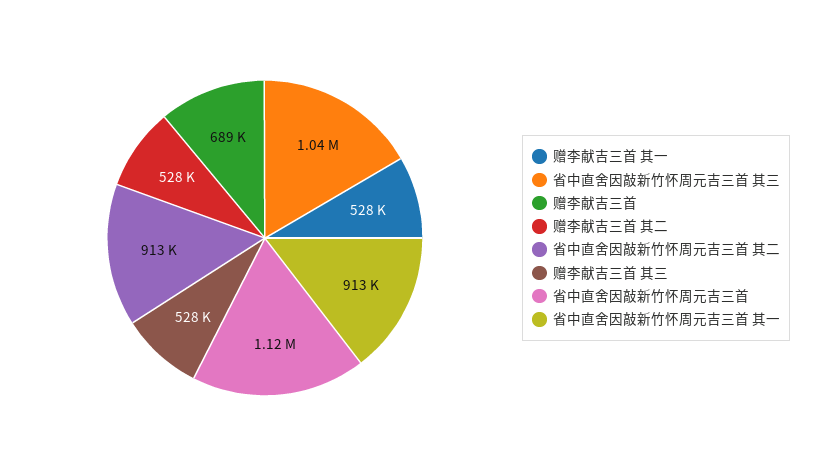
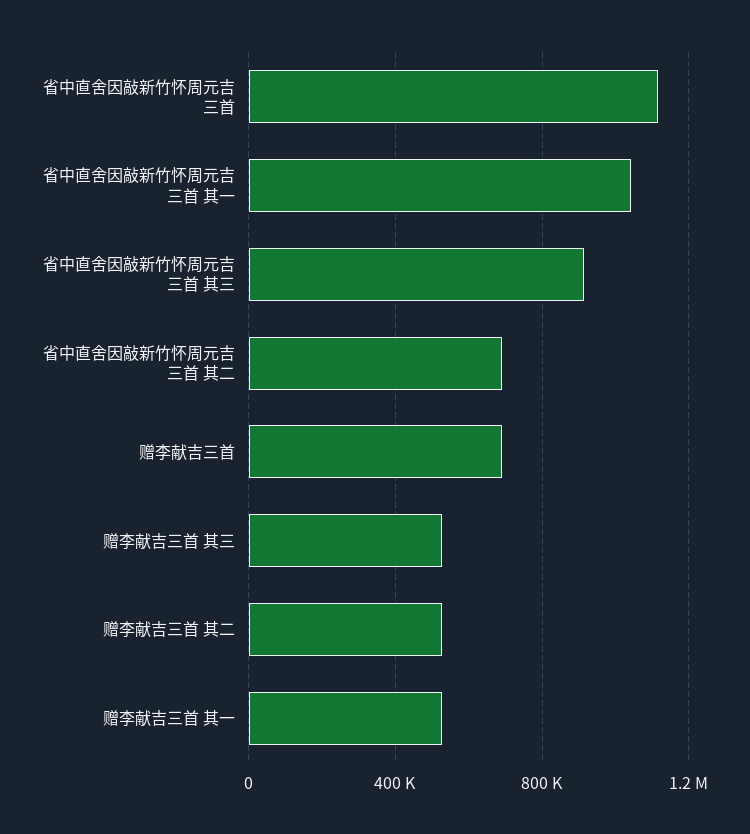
省中直舍因敲新竹怀周元吉三首 其三: 1040000 -> 900000
省中直舍因敲新竹怀周元吉三首 其二: 913000 -> 700000
省中直舍因敲新竹怀周元吉三首 其一: 913000 -> 1050000

